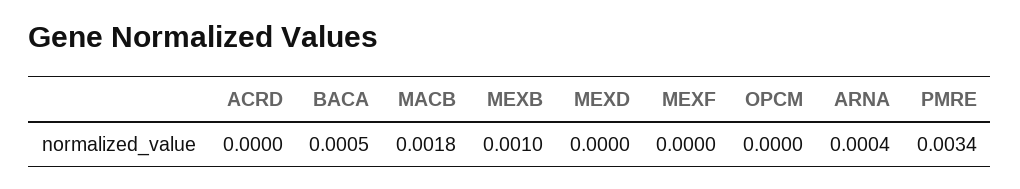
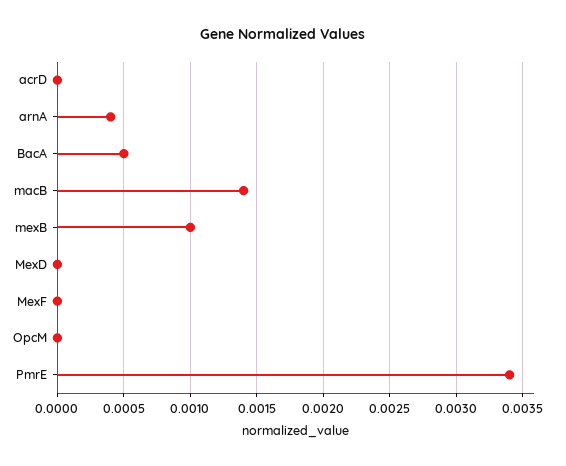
MACB: 0.0018 -> 0.0014

